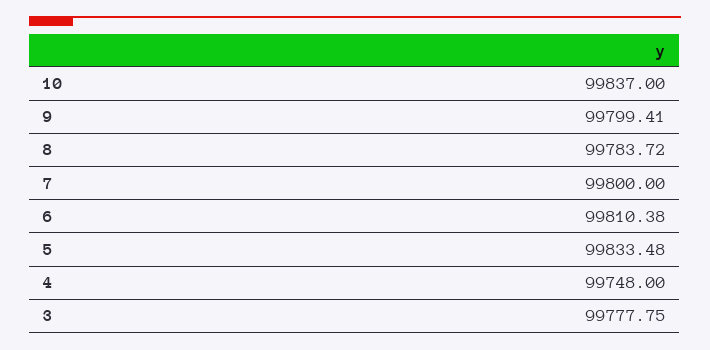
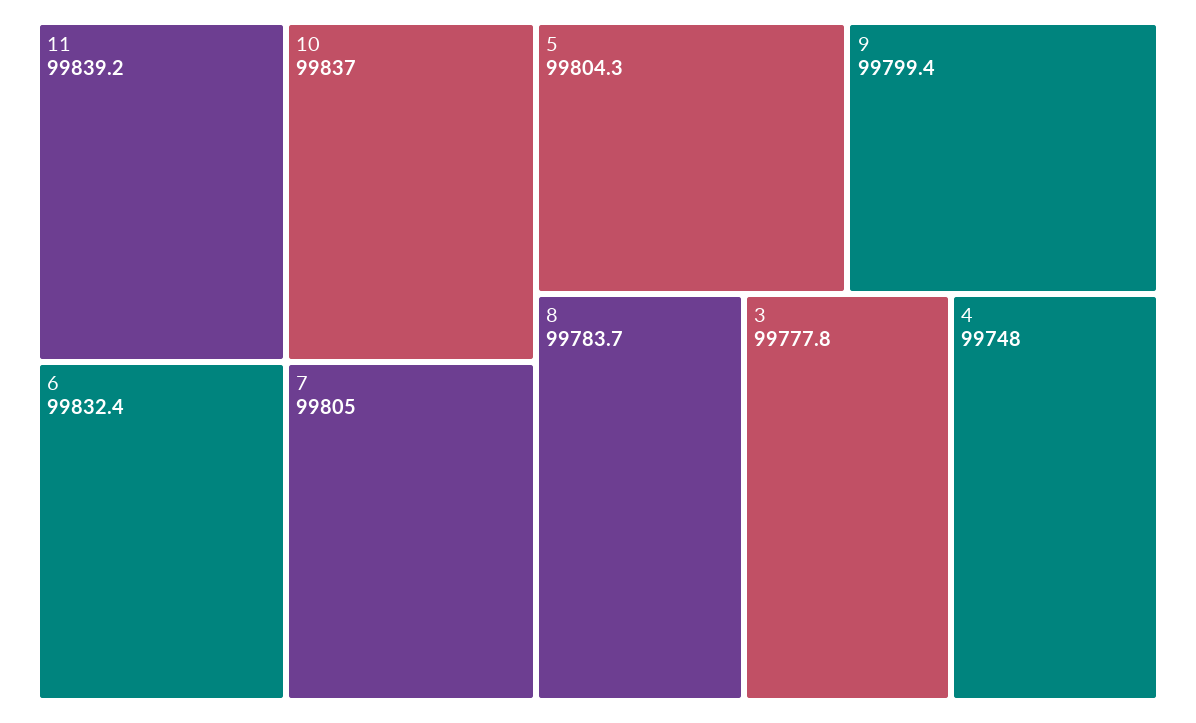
7: 99800 -> 99805
6: 99810.38 -> 99832.4
5: 99833.48 -> 99804.3
11: none -> 99839.2

